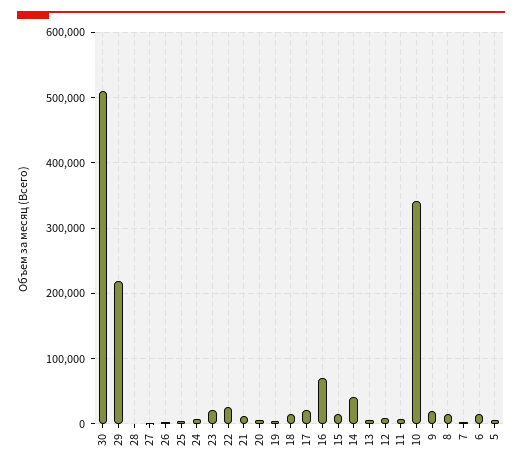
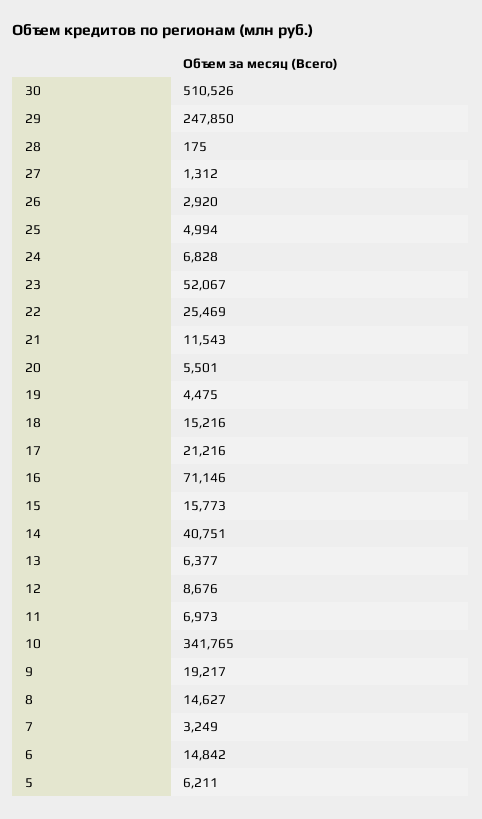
29: 220000 -> 247850
23: 20000 -> 52067

